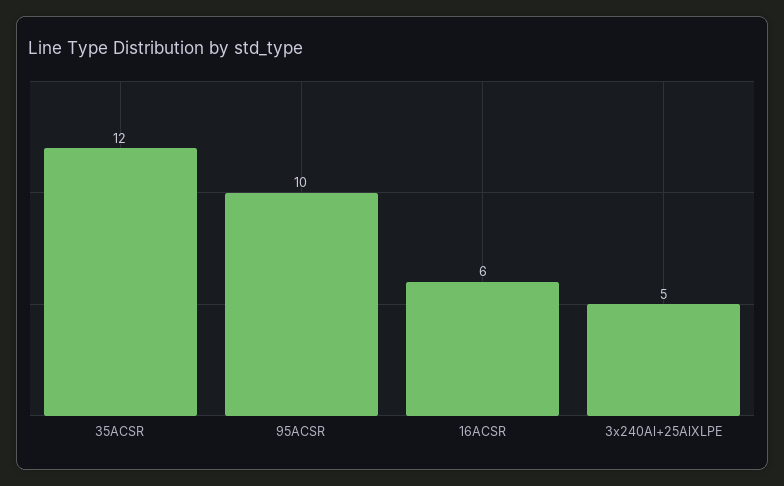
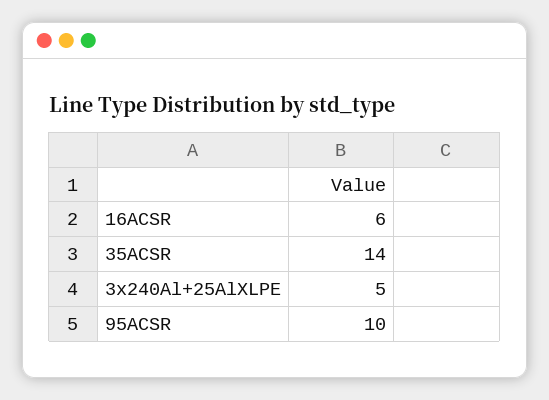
35ACSR: 12 -> 14

